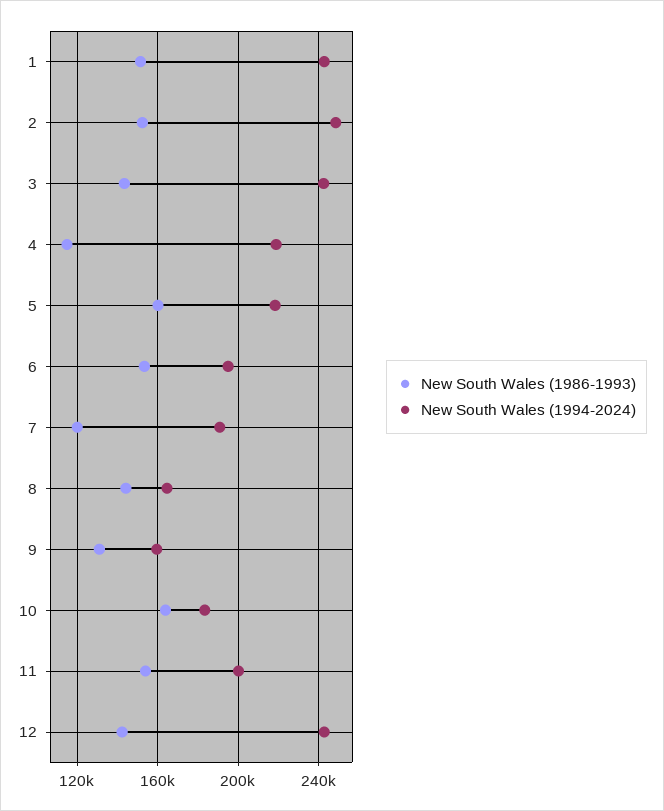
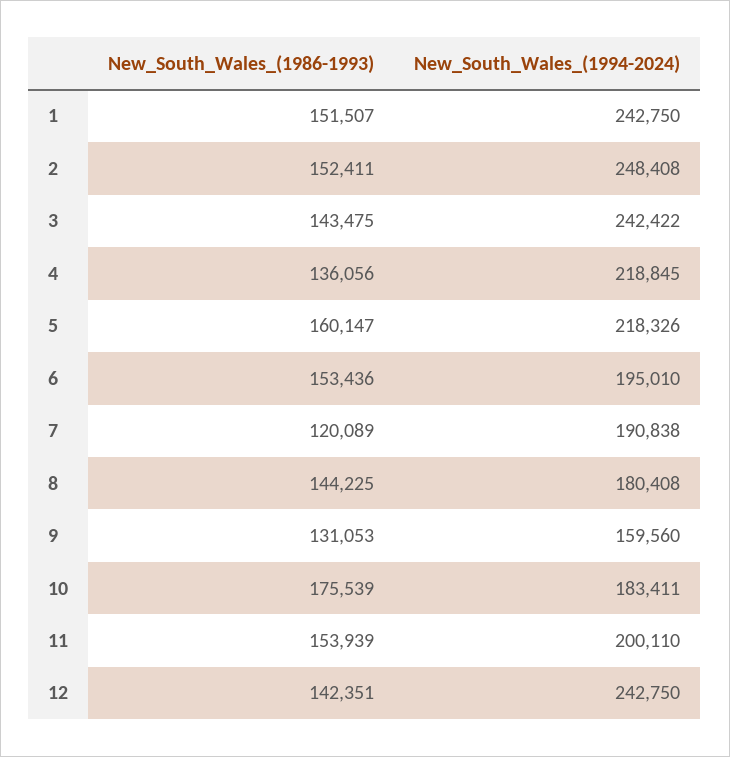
New South Wales (1986-1993), 4: 115000 -> 136056
New South Wales (1994-2024), 8: 165000 -> 180408
New South Wales (1986-1993), 10: 165000 -> 175539

